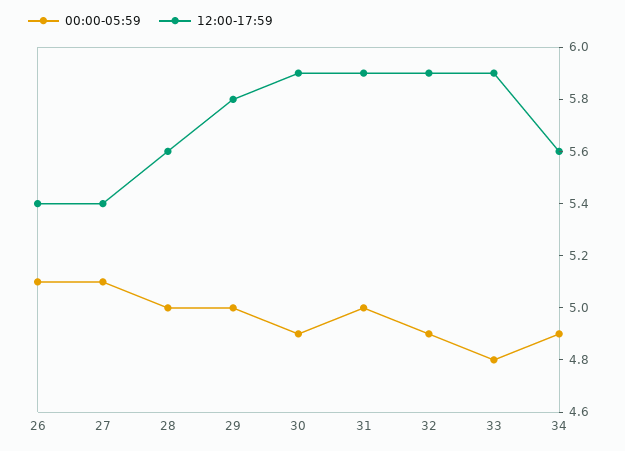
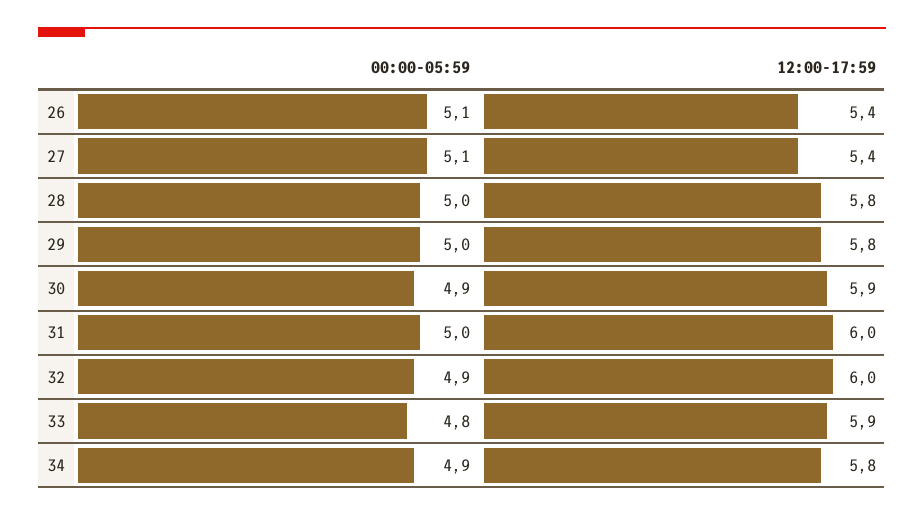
12:00-17:59, 28: 5.6 -> 5.8
12:00-17:59, 31: 5.9 -> 6
12:00-17:59, 32: 5.9 -> 6
12:00-17:59, 34: 5.6 -> 5.8

